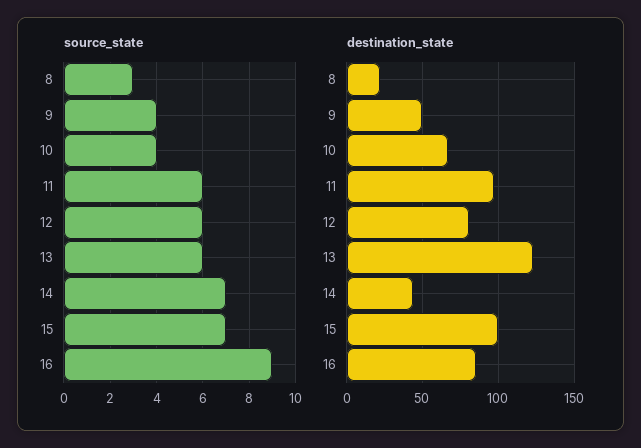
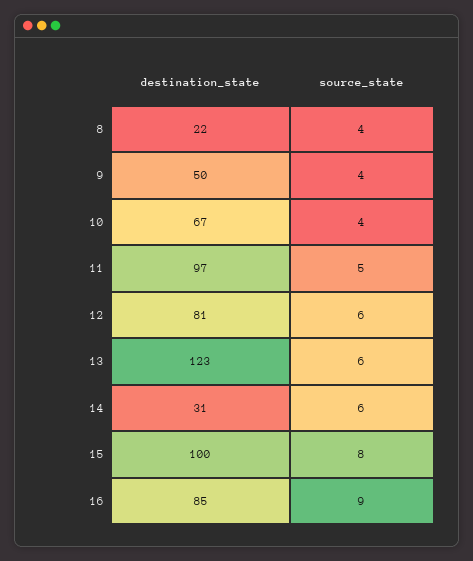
source_state, 8: 3 -> 4
source_state, 11: 6 -> 5
source_state, 14: 7 -> 6
source_state, 15: 7 -> 8
destination_state, 14: 45 -> 31

